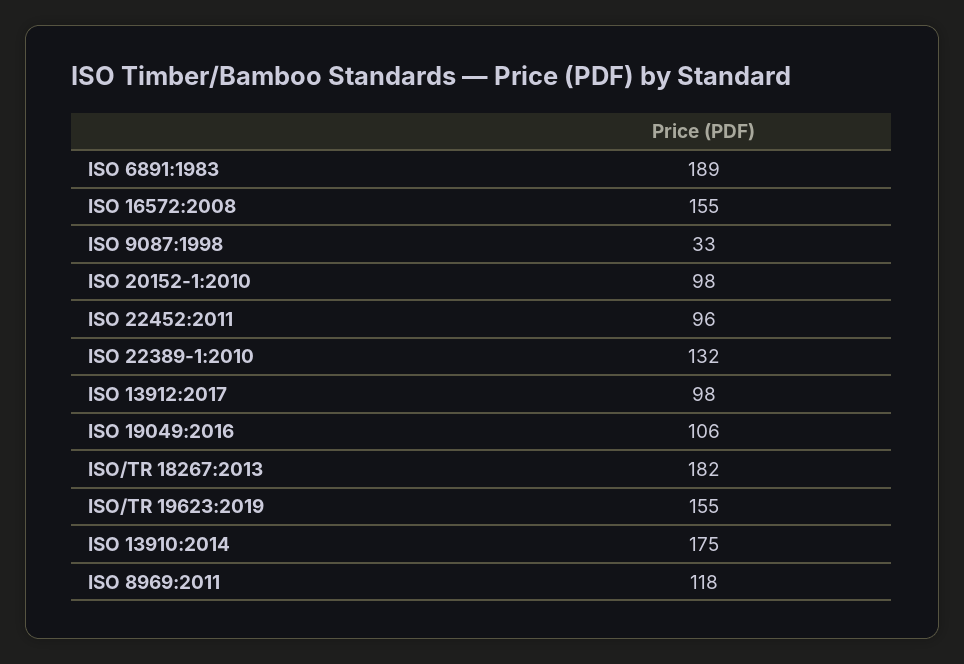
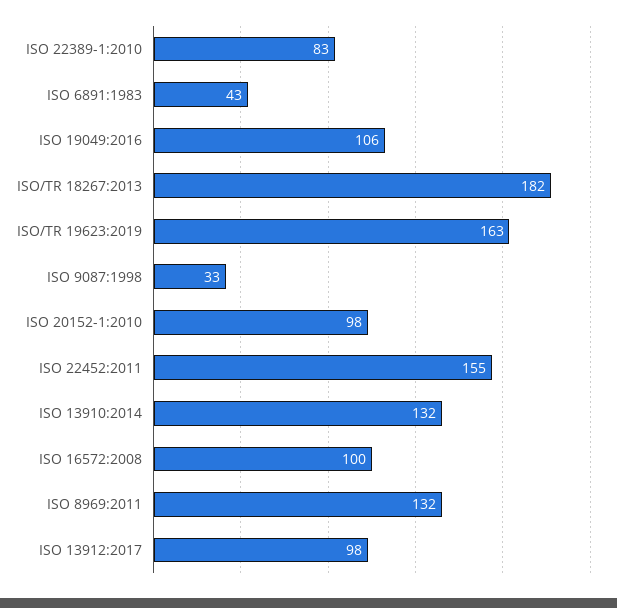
ISO 6891:1983: 189 -> 43
ISO 16572:2008: 155 -> 100
ISO 22452:2011: 96 -> 155
ISO 22389-1:2010: 132 -> 83
ISO/TR 19623:2019: 155 -> 163
ISO 13910:2014: 175 -> 132
ISO 8969:2011: 118 -> 132

